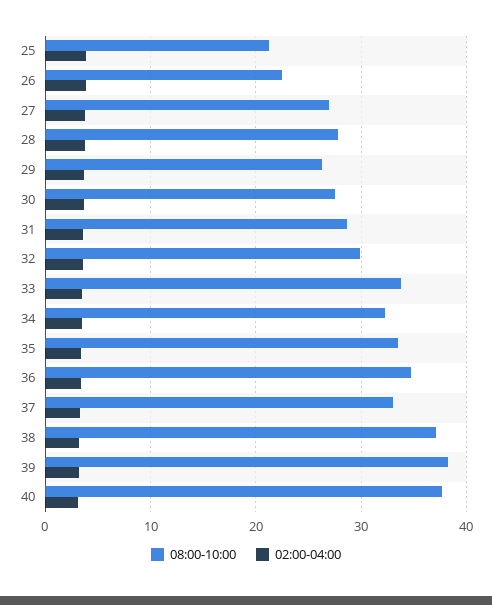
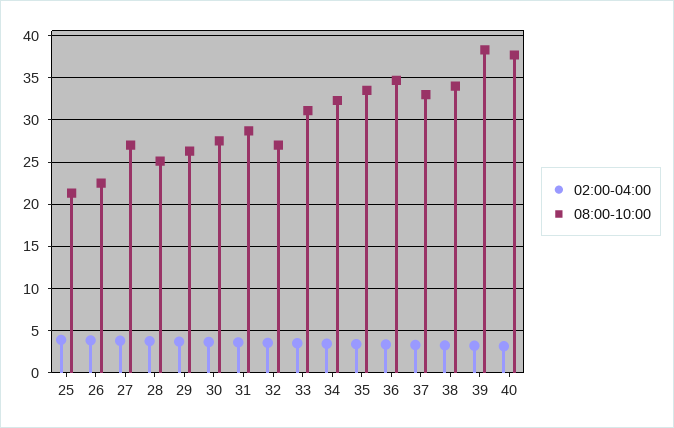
08:00-10:00, 28: 28 -> 25
08:00-10:00, 32: 30 -> 27
08:00-10:00, 33: 34 -> 31
08:00-10:00, 38: 37 -> 34

